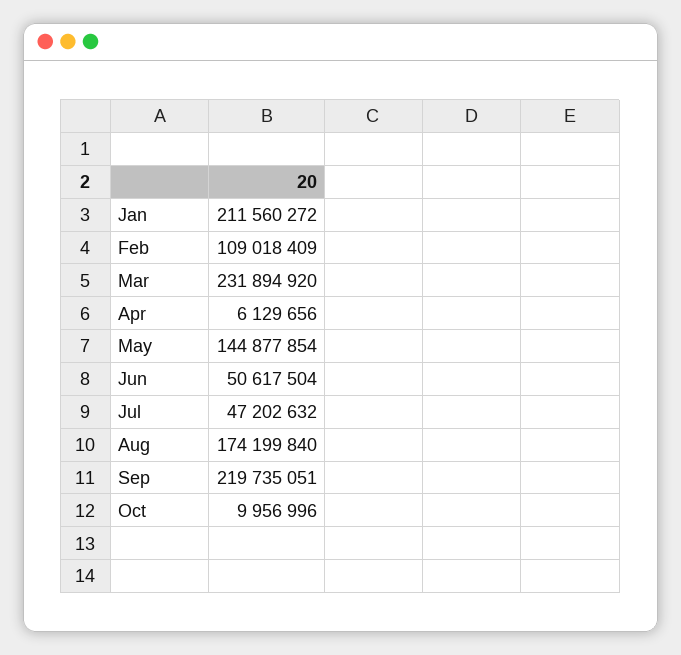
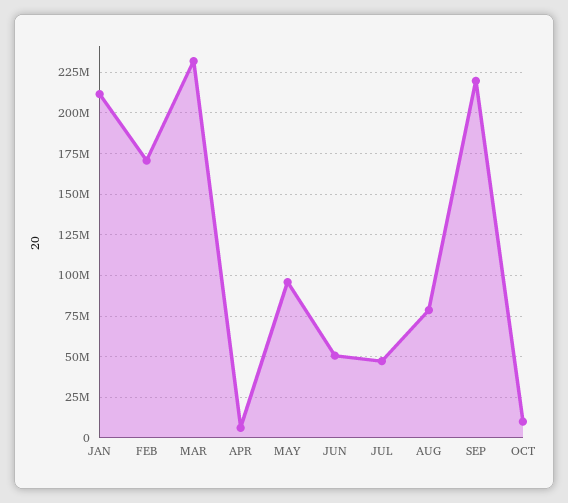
Feb: 109018409 -> 170000000
May: 144877854 -> 95000000
Aug: 174199840 -> 80000000

